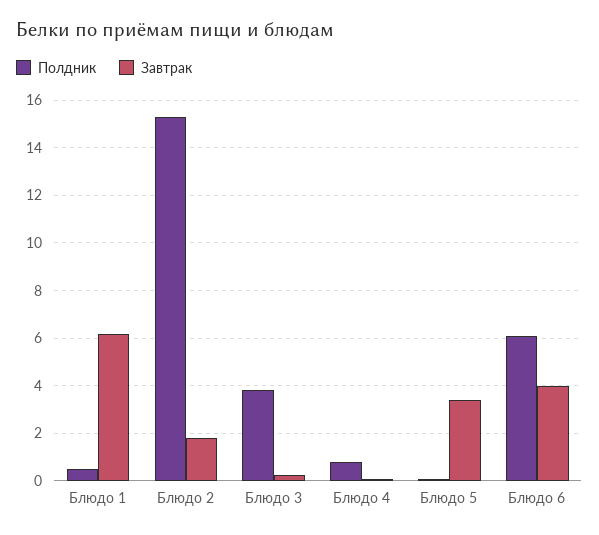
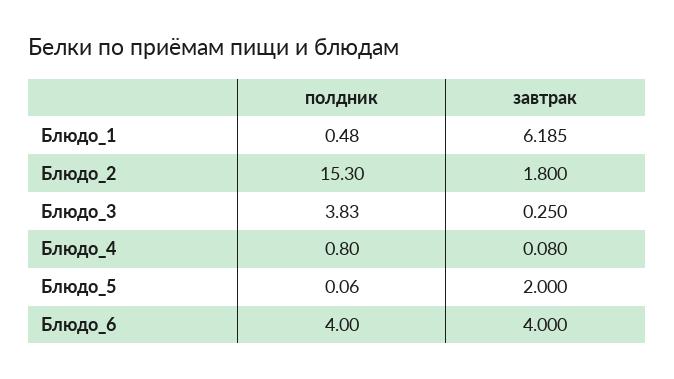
Завтрак, Блюдо 5: 3.5 -> 2
Полдник, Блюдо 6: 6 -> 4

